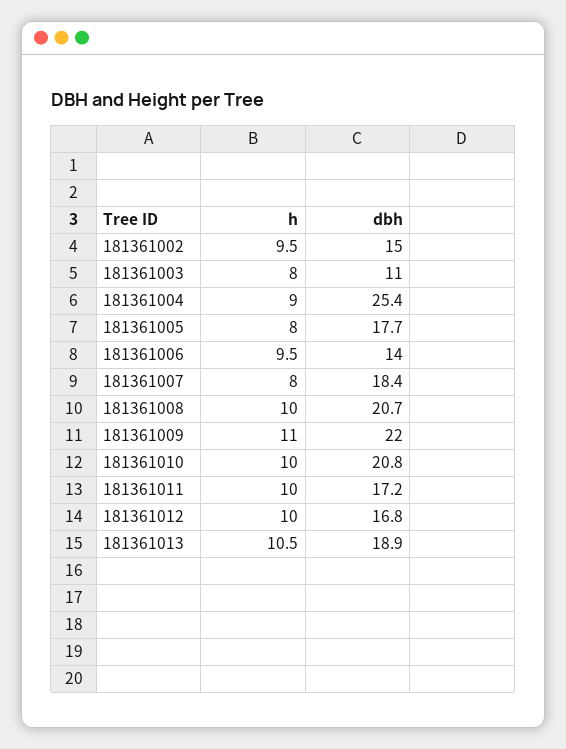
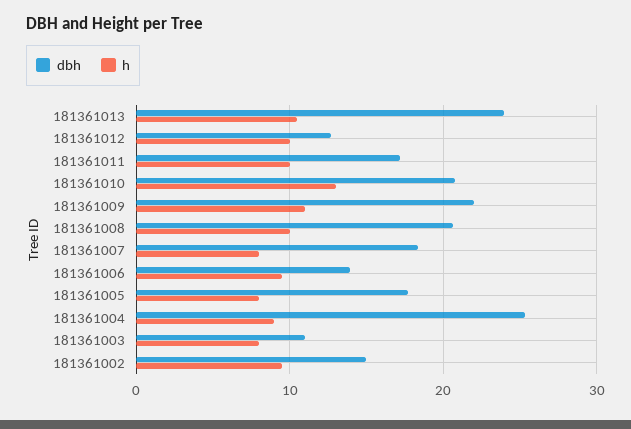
h, 181361010: 10 -> 13
dbh, 181361012: 16.8 -> 13
dbh, 181361013: 18.9 -> 24

